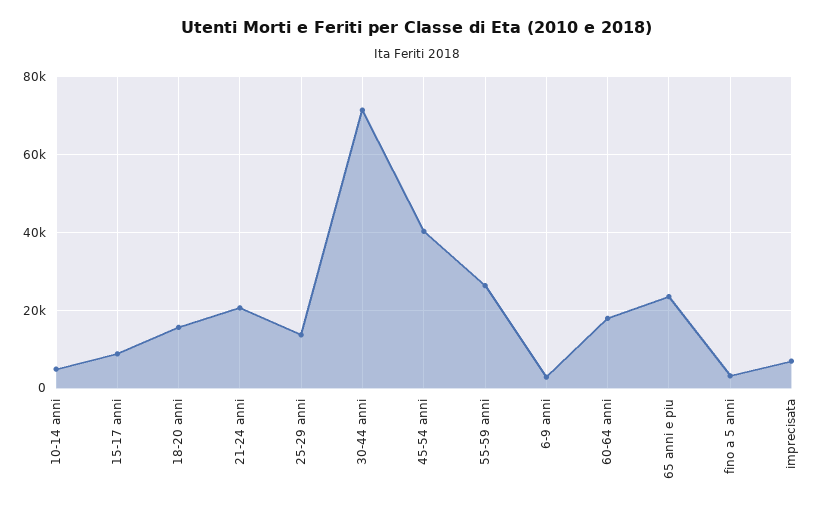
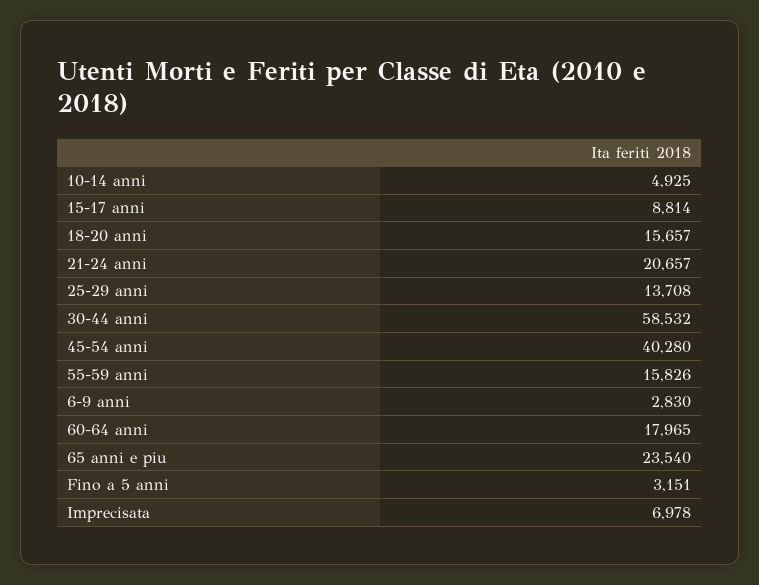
30-44 anni: 72000 -> 58532
55-59 anni: 26000 -> 15826

